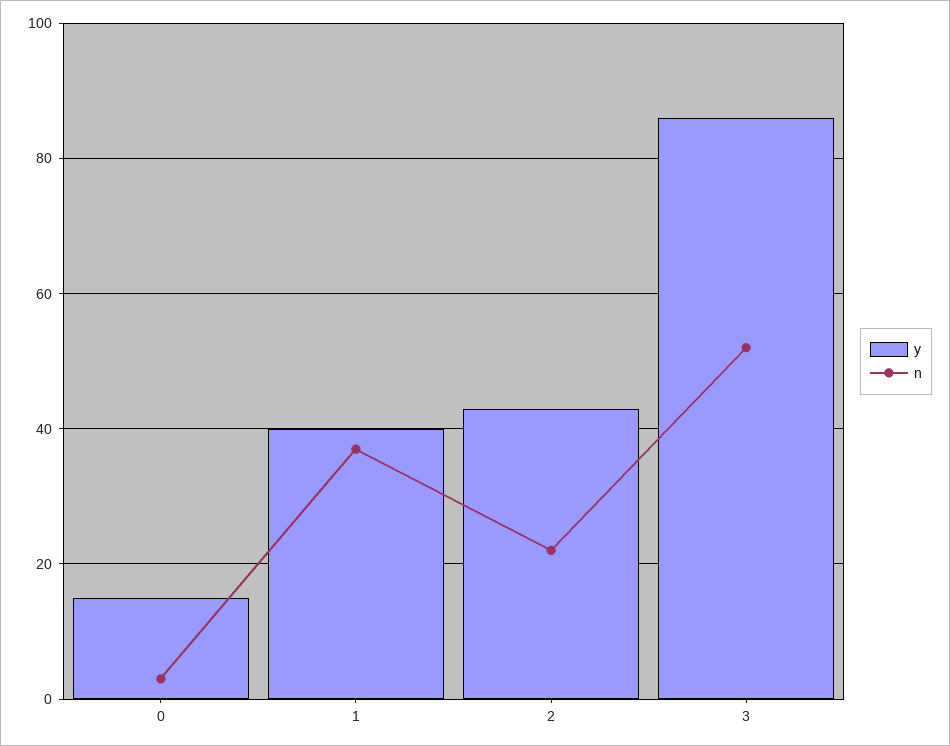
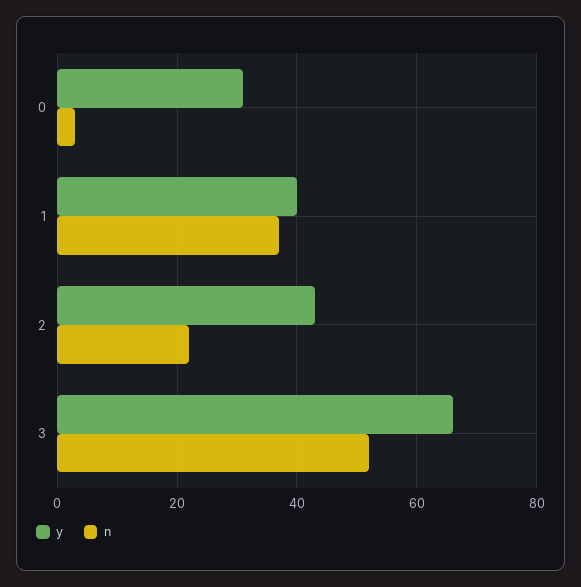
y, 0: 15 -> 30
y, 3: 85 -> 65

